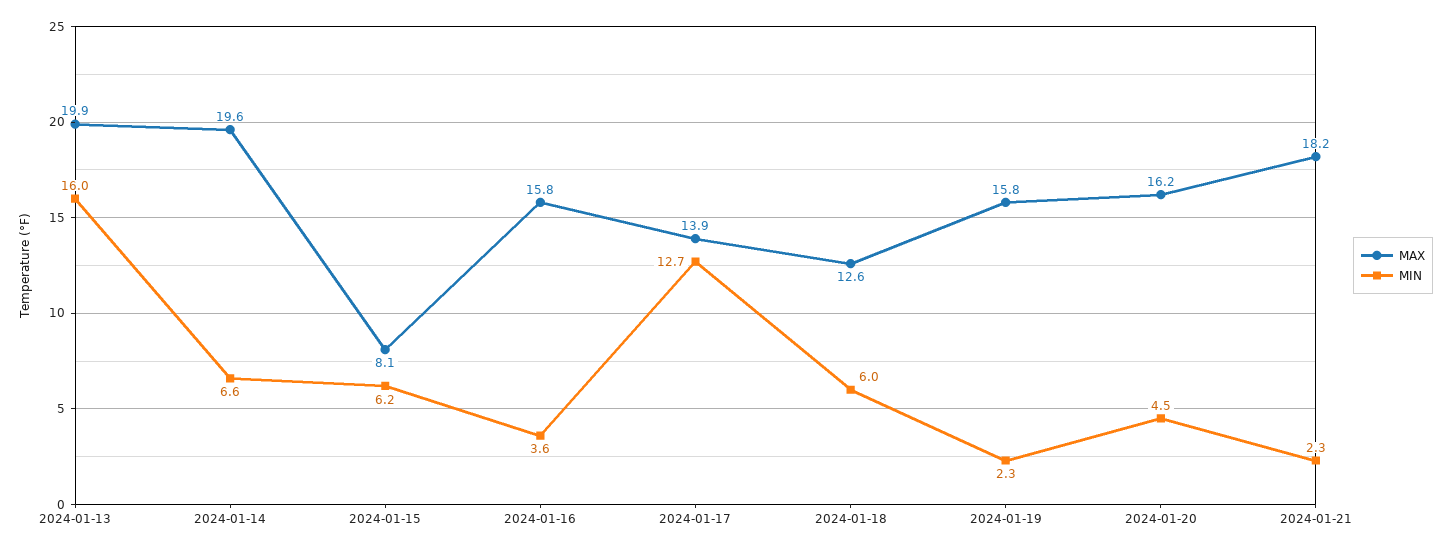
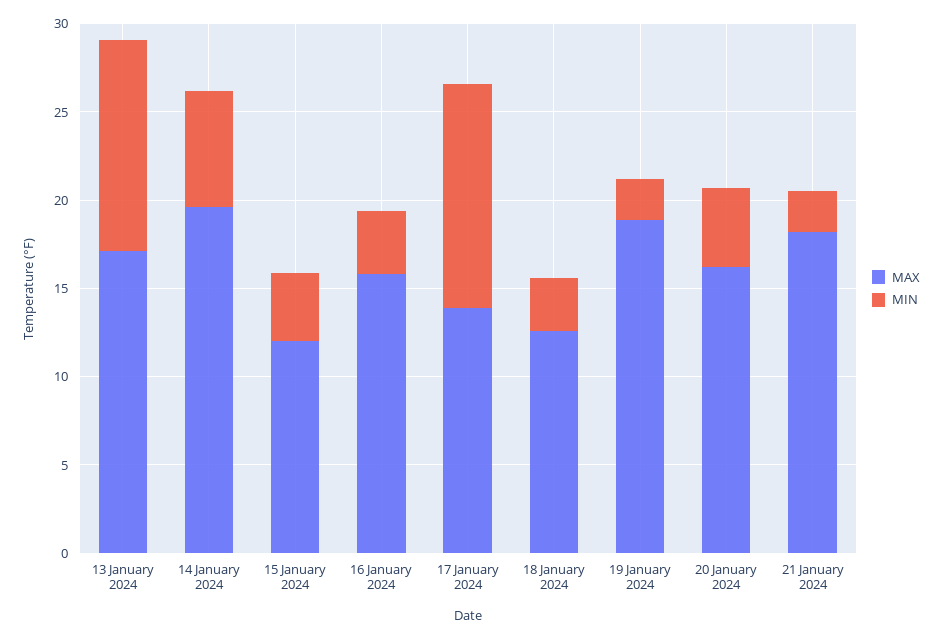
MAX, 2024-01-13: 19.9 -> 17
MIN, 2024-01-13: 16 -> 12
MAX, 2024-01-15: 8.1 -> 12
MIN, 2024-01-15: 6.2 -> 4
MIN, 2024-01-18: 6 -> 3
MAX, 2024-01-19: 15.8 -> 19

